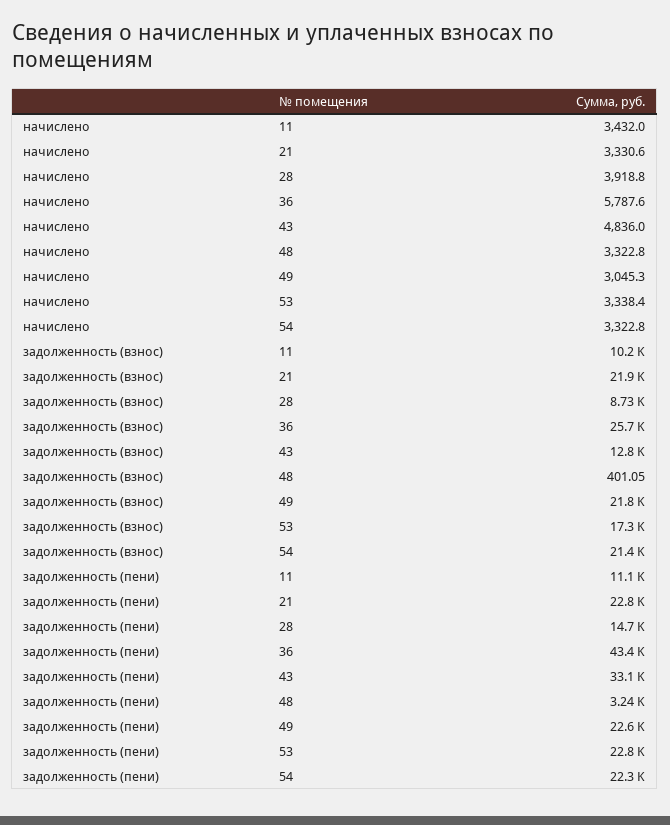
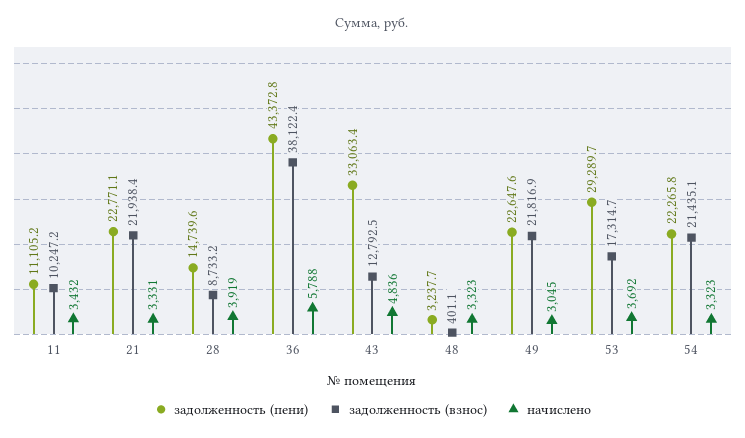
начислено, 53: 3338.4 -> 3692
задолженность (взнос), 36: 25700 -> 38122.4
задолженность (пени), 53: 22800 -> 29289.7

